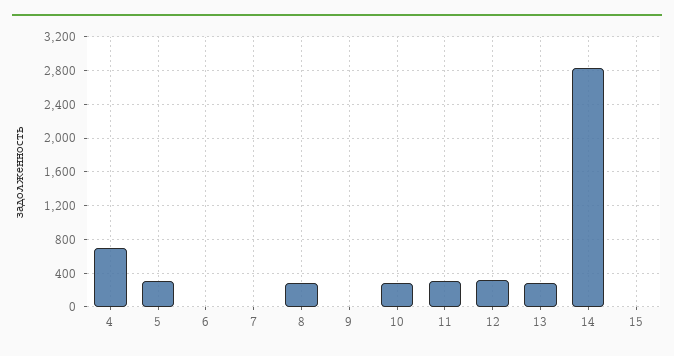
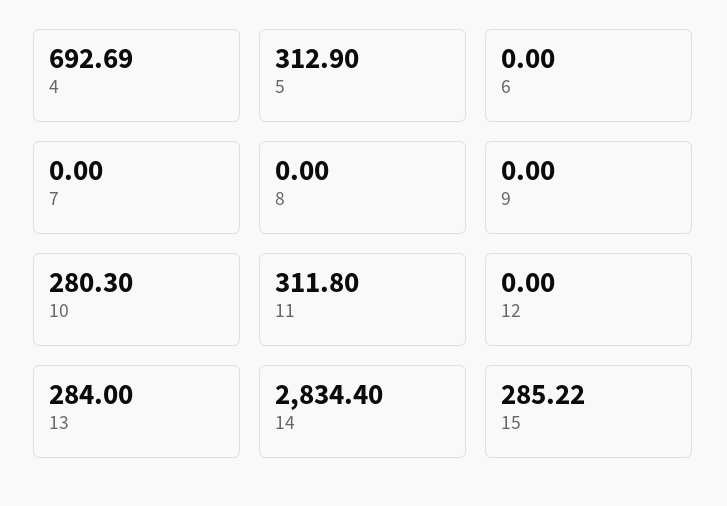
8: 300 -> 0
12: 300 -> 0
15: 0 -> 285.22

